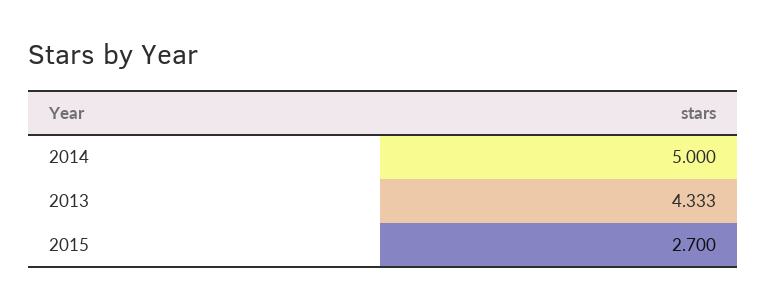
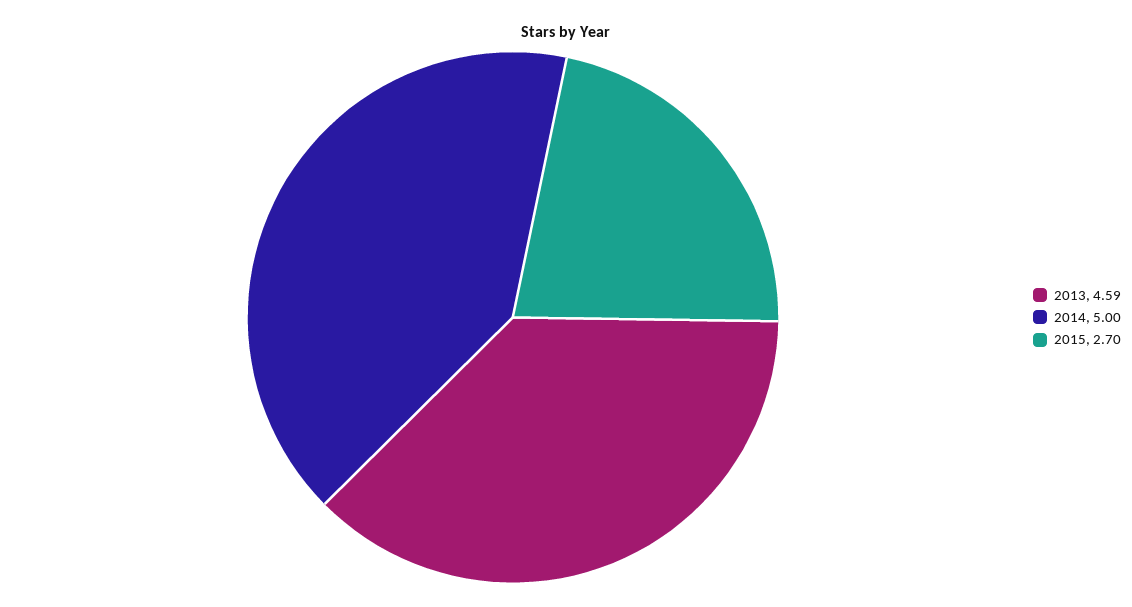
2013: 4.333 -> 4.59

